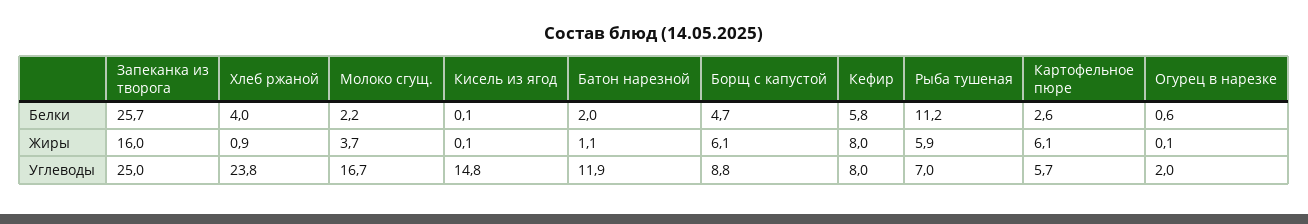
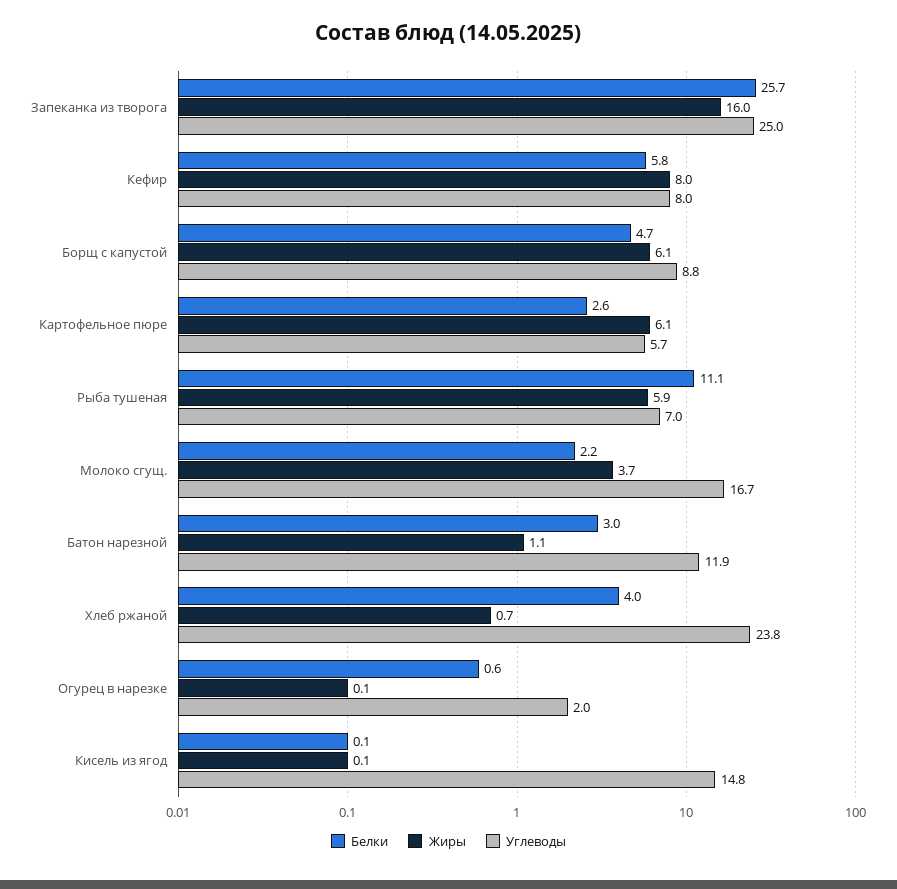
Белки, Батон нарезной: 2 -> 3
Белки, Рыба тушеная: 11.2 -> 11.1
Жиры, Хлеб ржаной: 0.9 -> 0.7

